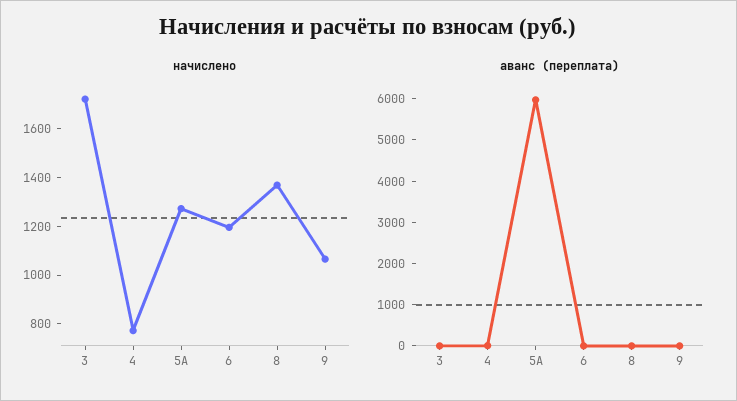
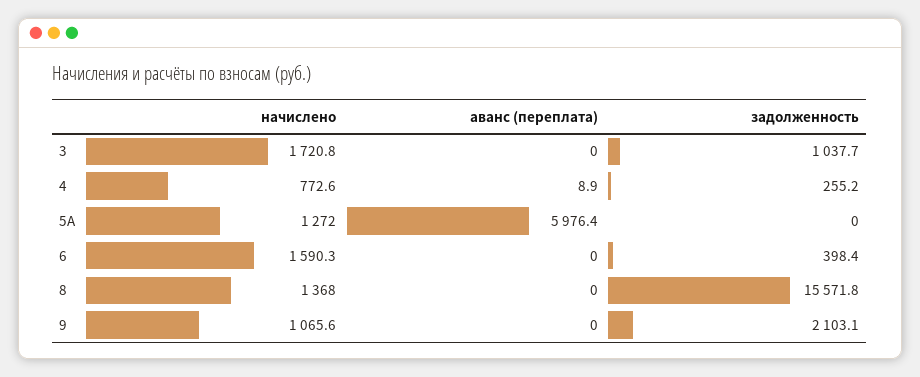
начислено, 6: 1200 -> 1590.3
задолженность, 3: none -> 1037.7
задолженность, 4: none -> 255.2
задолженность, 5А: none -> 0
задолженность, 6: none -> 398.4
задолженность, 8: none -> 15571.8
задолженность, 9: none -> 2103.1

